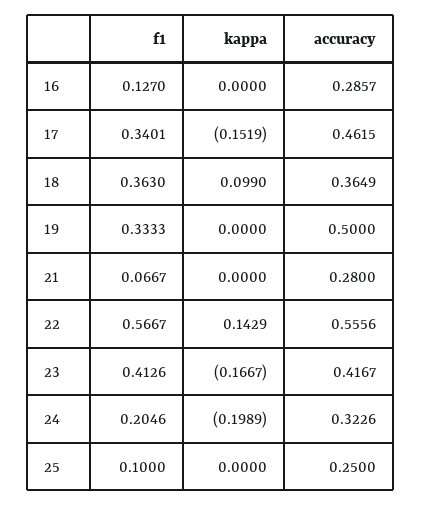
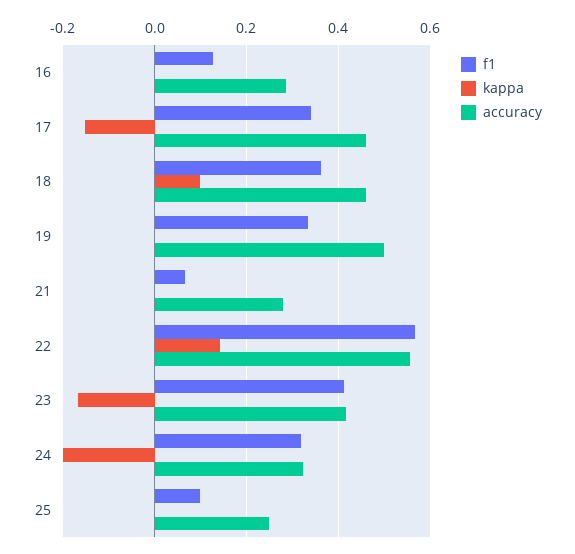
accuracy, 18: 0.3649 -> 0.46
f1, 24: 0.2046 -> 0.32

